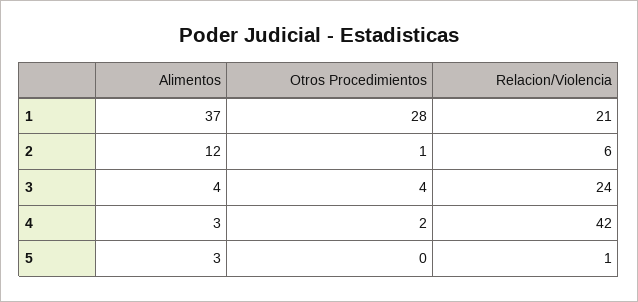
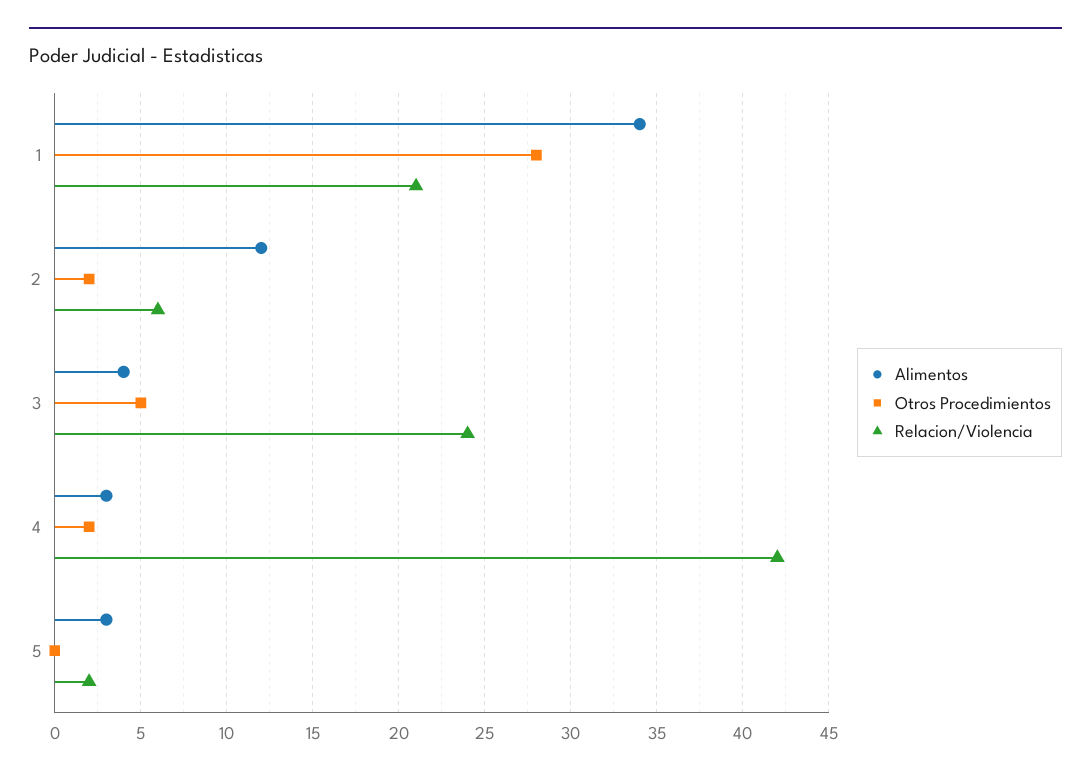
Alimentos, 1: 37 -> 34
Otros Procedimientos, 2: 1 -> 2
Otros Procedimientos, 3: 4 -> 5
Relacion/Violencia, 5: 1 -> 2

